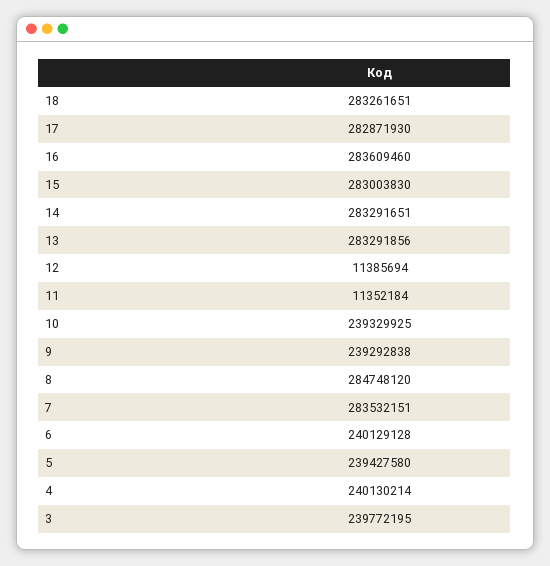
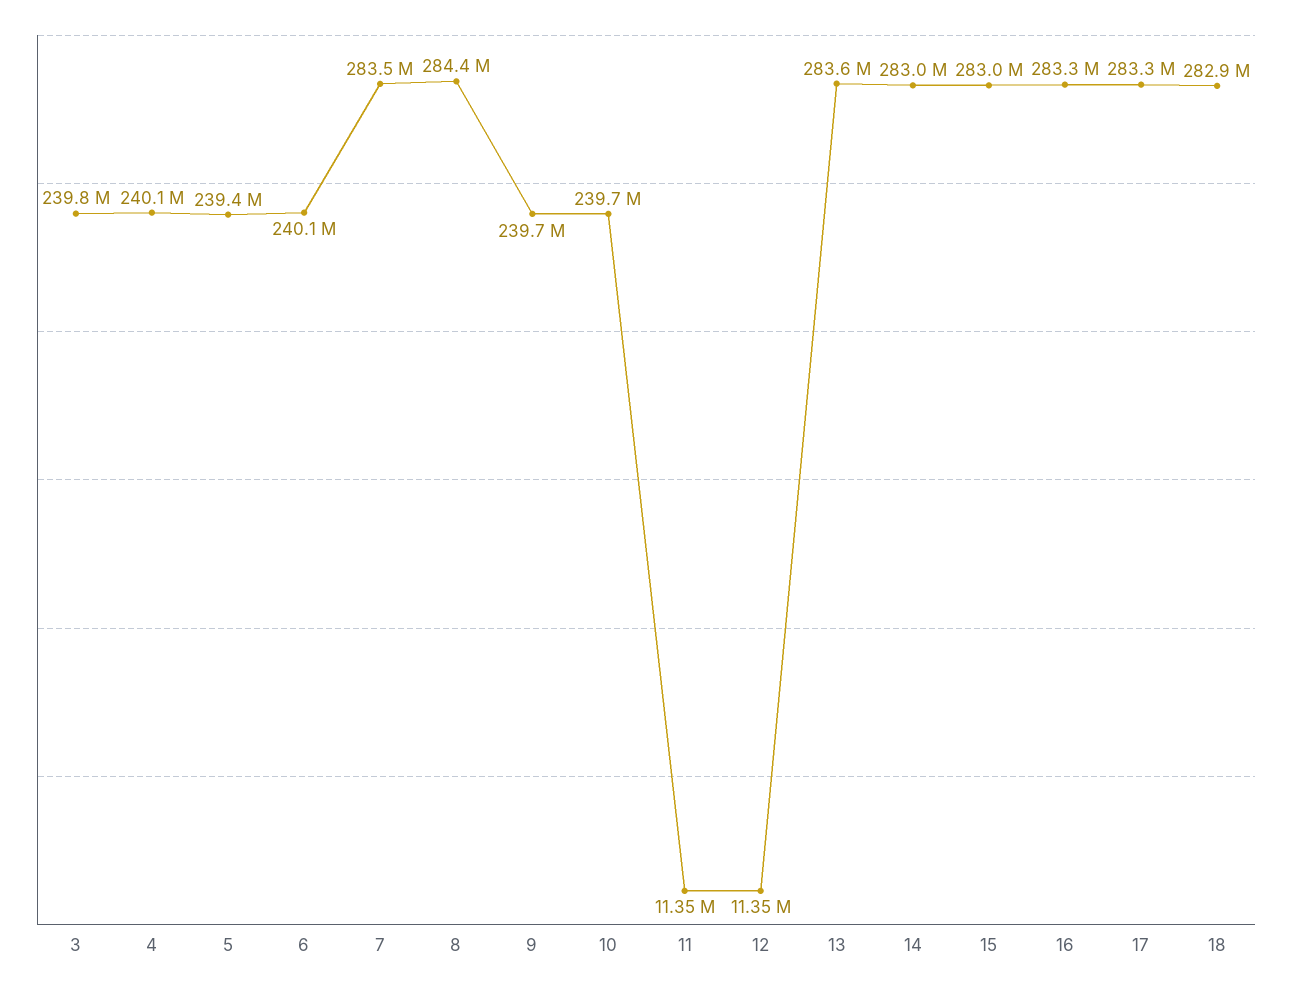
18: 283261651 -> 282900000
17: 282871930 -> 283300000
16: 283609460 -> 283300000
14: 283291651 -> 283000000
13: 283291856 -> 283600000
12: 11385694 -> 11350000
10: 239329925 -> 239700000
9: 239292838 -> 239700000
8: 284748120 -> 284400000

